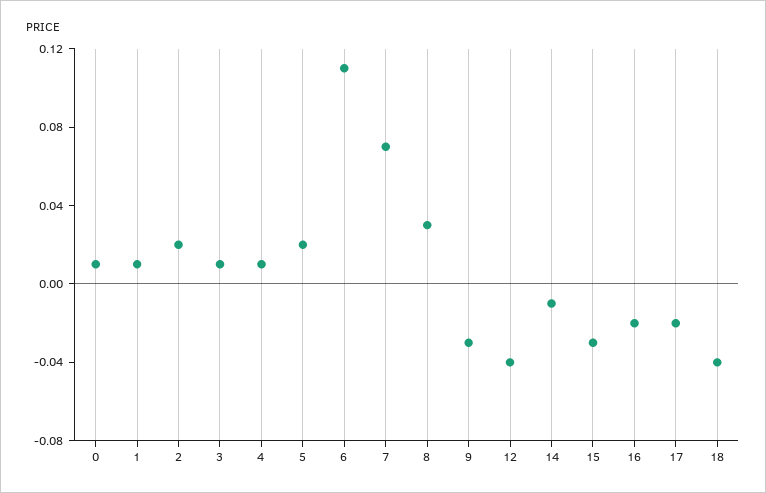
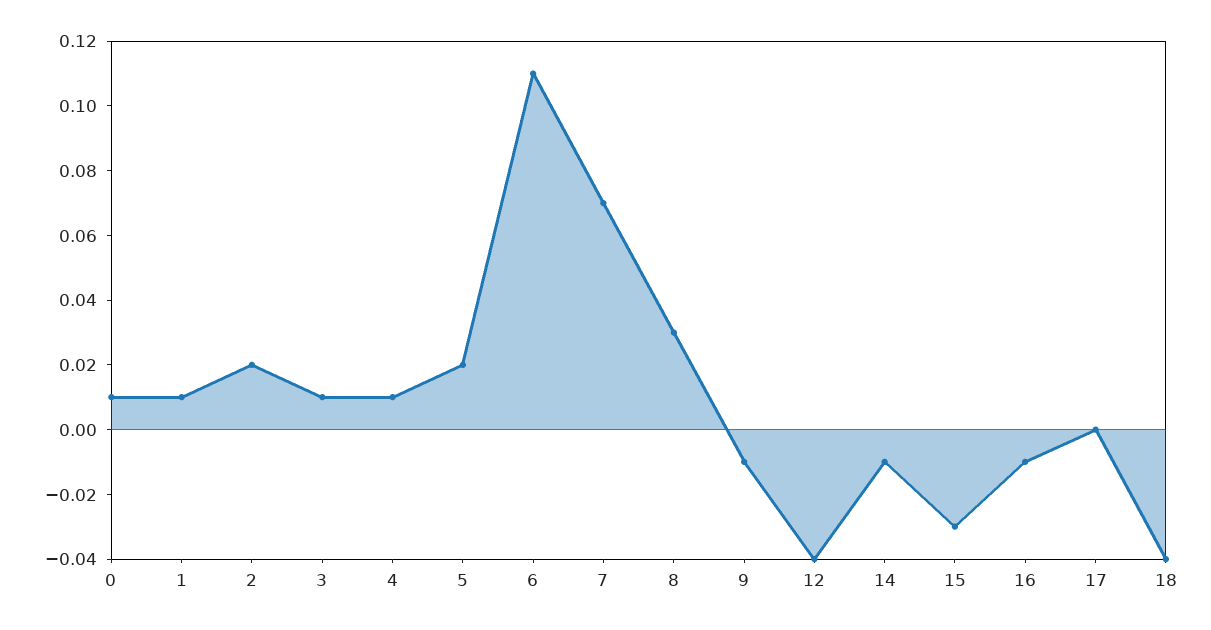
9: -0.03 -> -0.01
16: -0.02 -> -0.01
17: -0.02 -> 0

